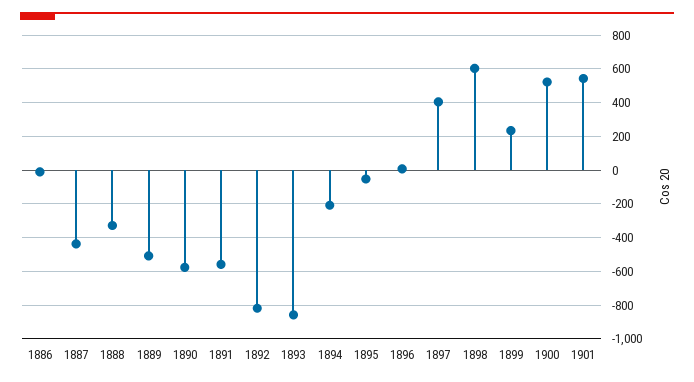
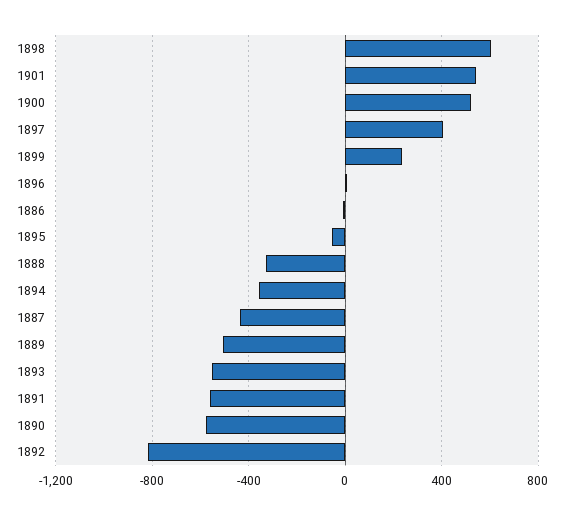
1893: -850 -> -550
1894: -200 -> -350

